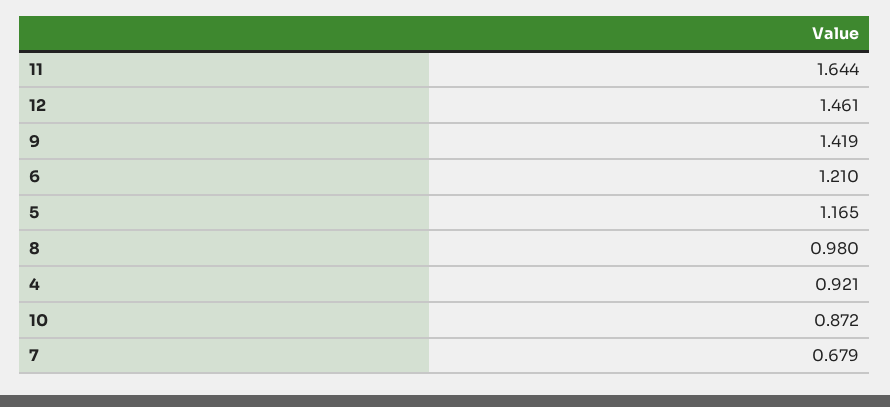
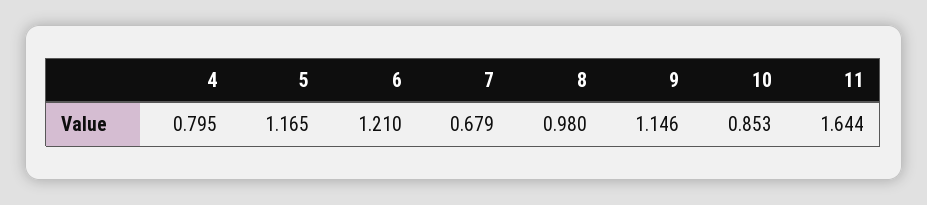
12: 1.461 -> none
9: 1.419 -> 1.146
4: 0.921 -> 0.795
10: 0.872 -> 0.853

